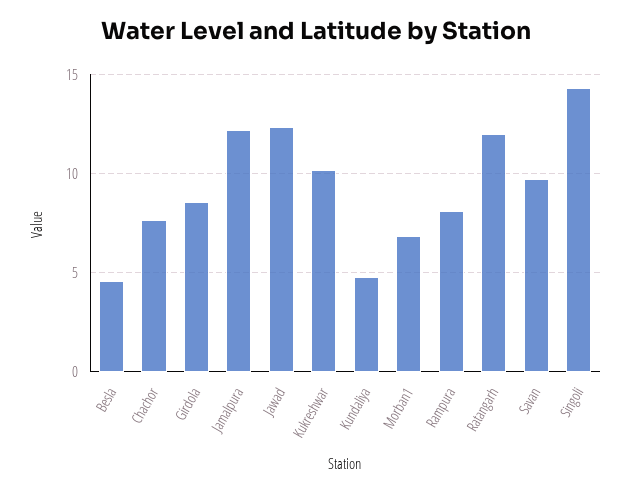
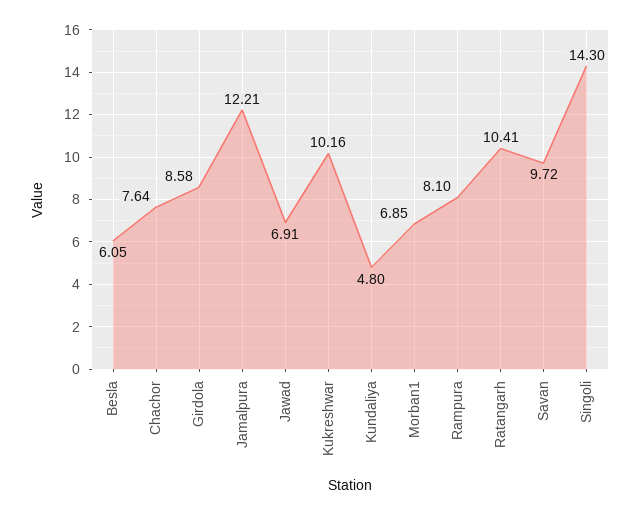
Besla: 4.5 -> 6.05
Jawad: 12.5 -> 6.91
Ratangarh: 12 -> 10.41

